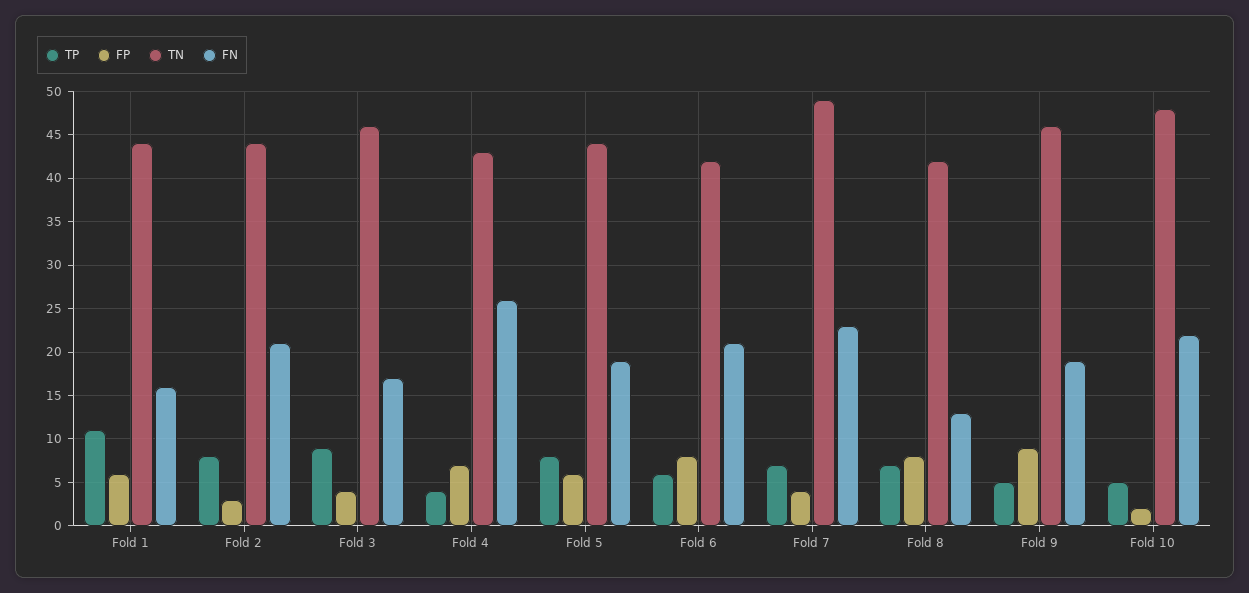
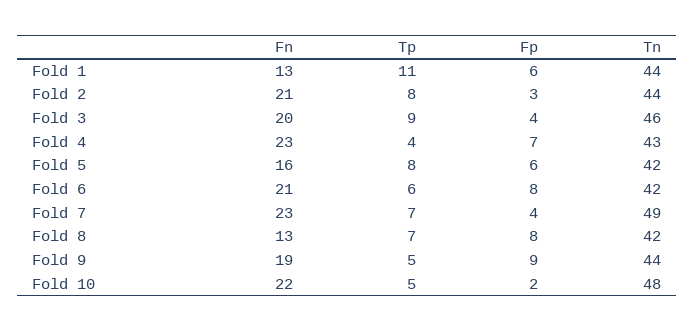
FN, Fold 1: 16 -> 13
FN, Fold 3: 17 -> 20
FN, Fold 4: 26 -> 23
TN, Fold 5: 44 -> 42
FN, Fold 5: 19 -> 16
TN, Fold 9: 46 -> 44

